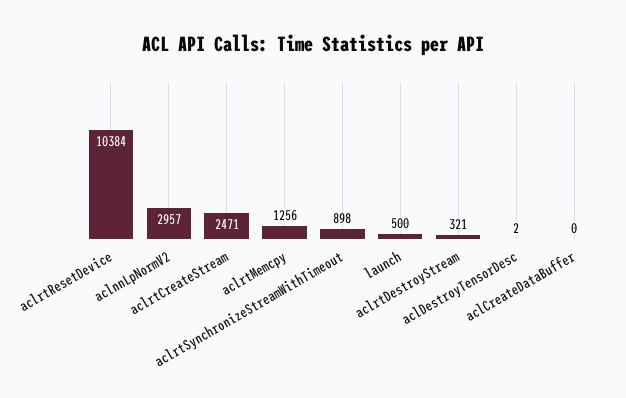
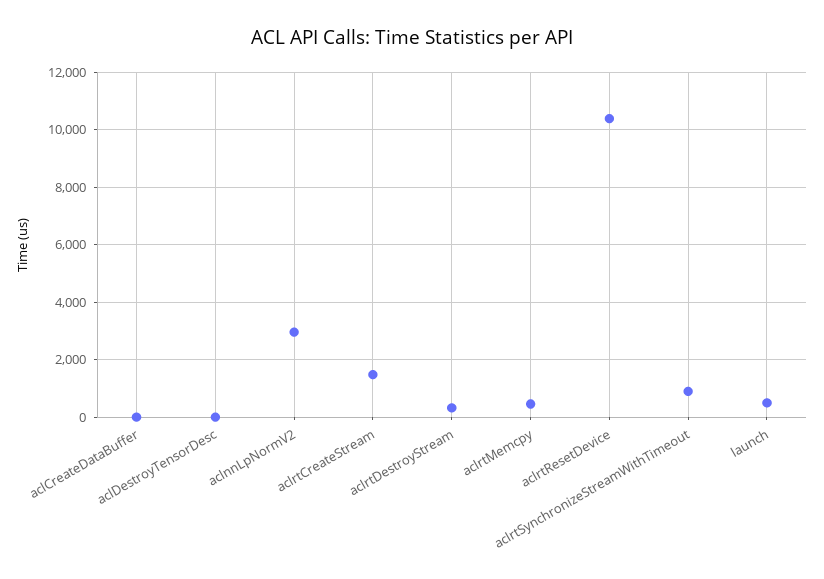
aclrtCreateStream: 2471 -> 1500
aclrtMemcpy: 1256 -> 500

